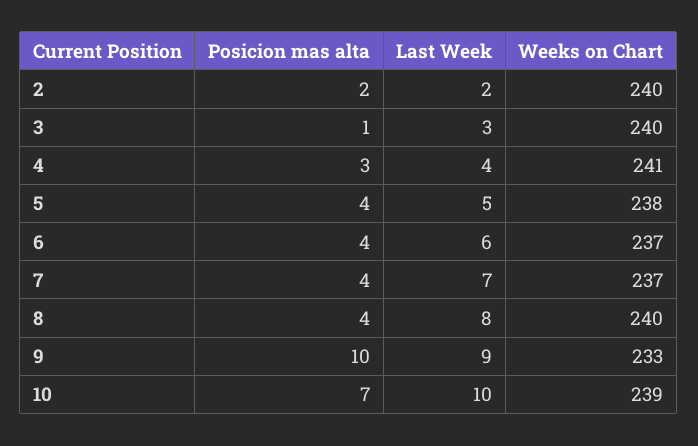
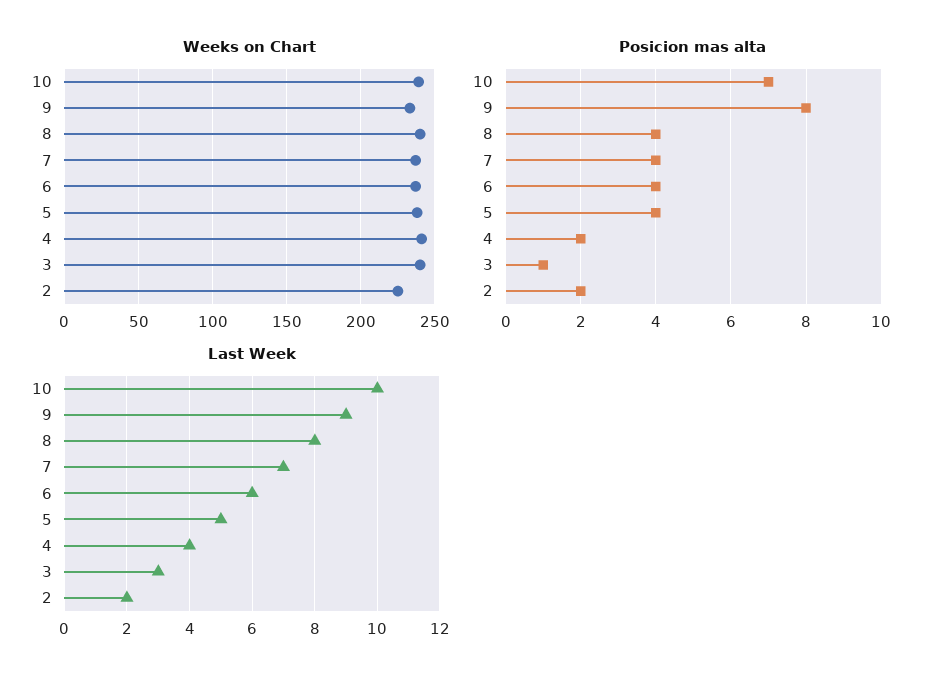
Weeks on Chart, 2: 240 -> 225
Posicion mas alta, 4: 3 -> 2
Posicion mas alta, 9: 10 -> 8

